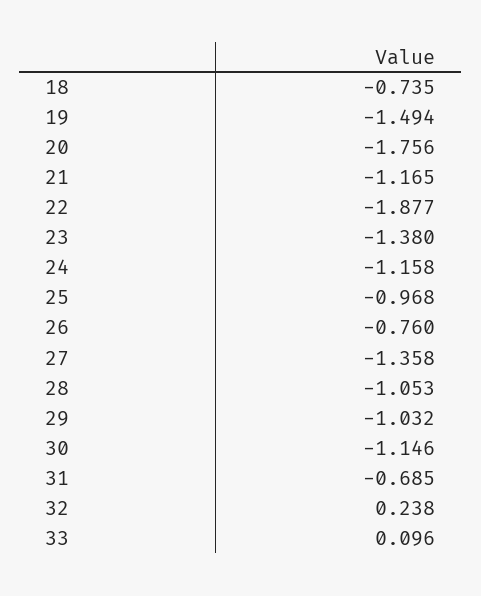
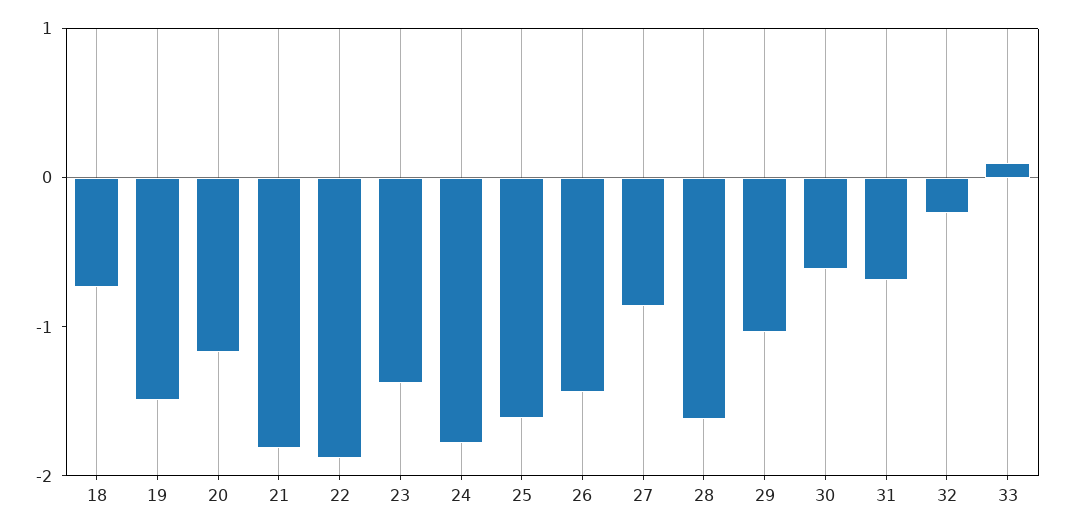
20: -1.756 -> -1.2
21: -1.165 -> -1.8
24: -1.158 -> -1.8
25: -0.968 -> -1.6
26: -0.76 -> -1.4
27: -1.358 -> -0.8
28: -1.053 -> -1.6
30: -1.146 -> -0.6
32: 0.238 -> -0.2

